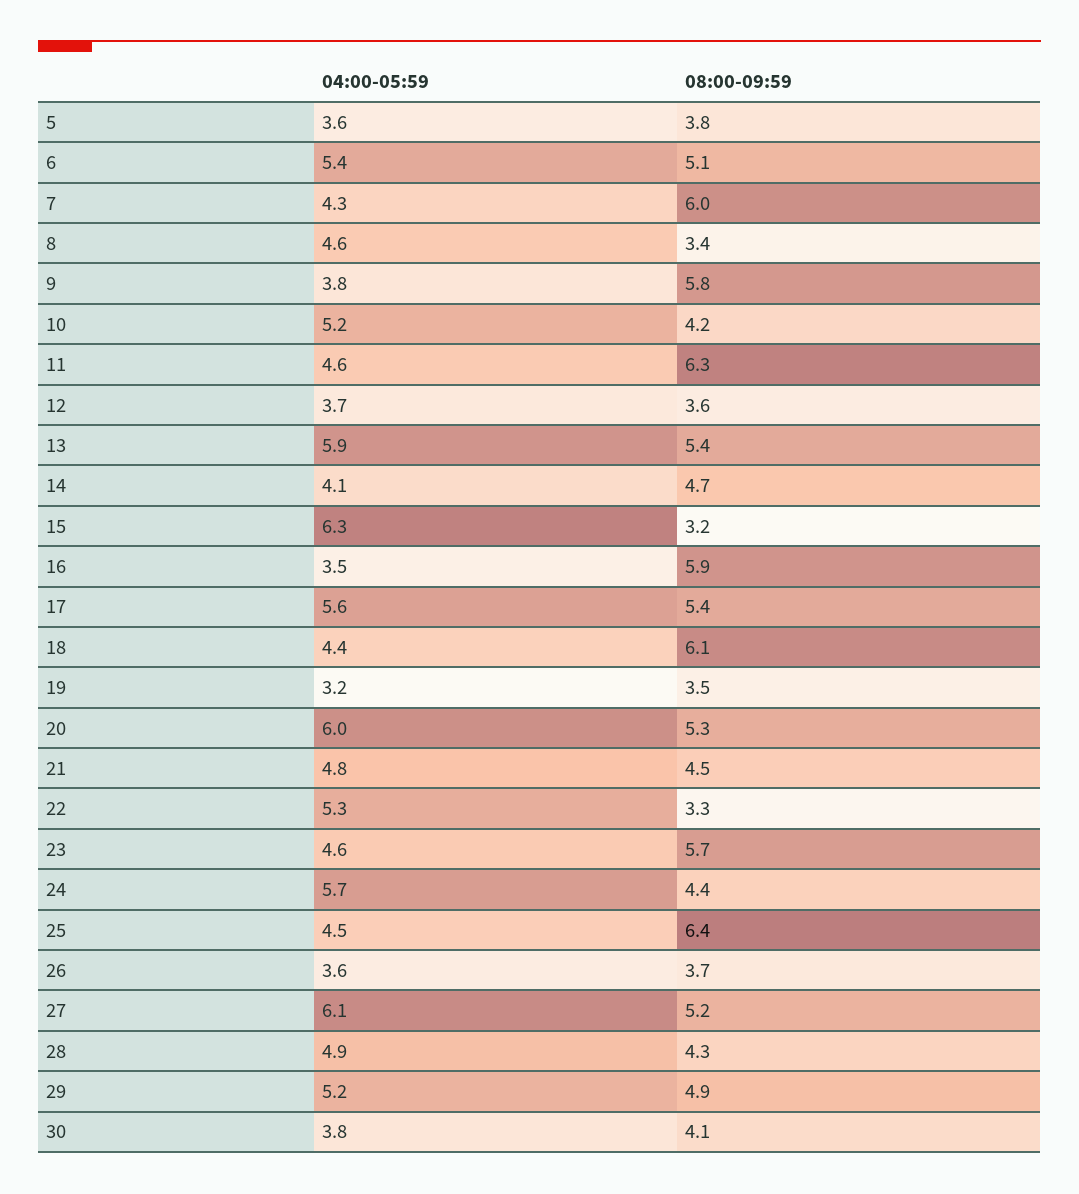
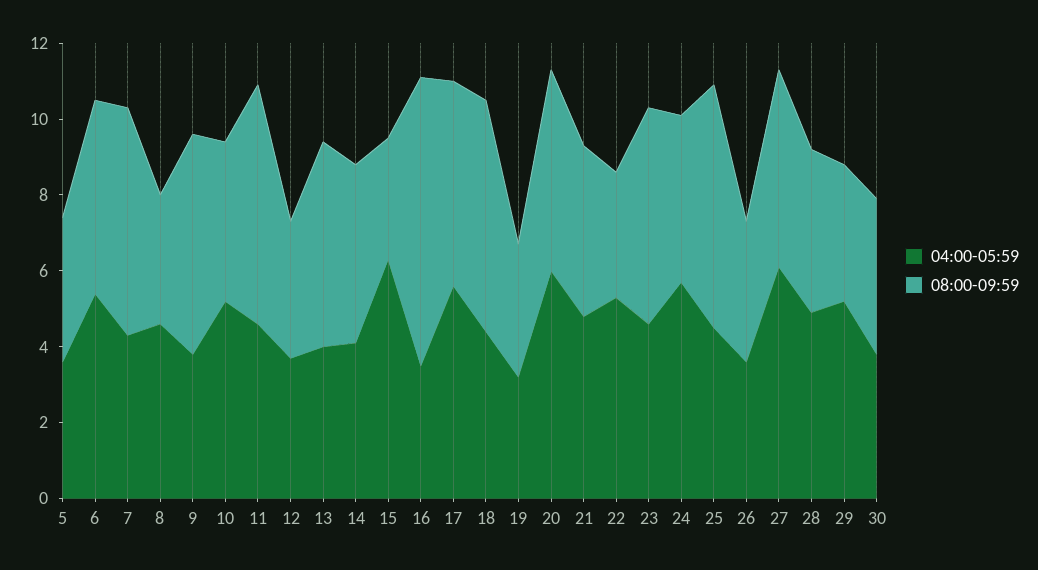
04:00-05:59, 13: 5.9 -> 4
08:00-09:59, 16: 5.9 -> 7.5
08:00-09:59, 29: 4.9 -> 3.5

